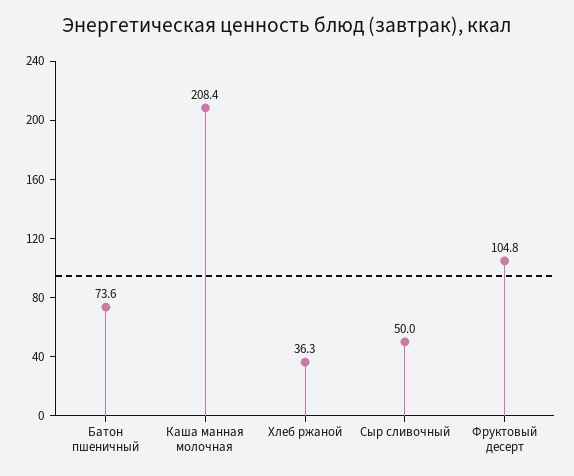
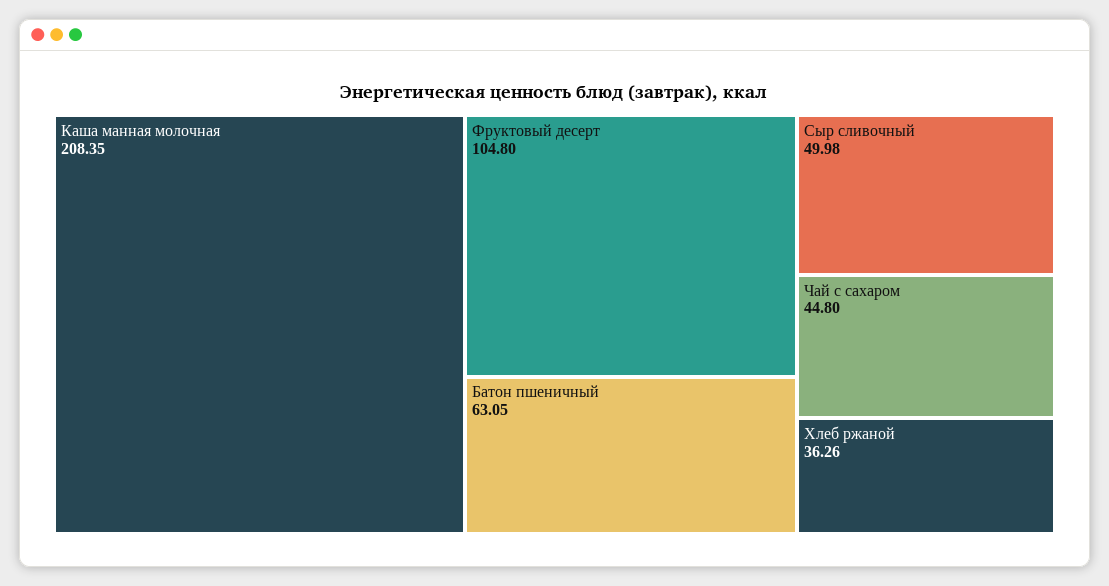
Батон пшеничный: 73.6 -> 63.05
Чай с сахаром: none -> 44.8

